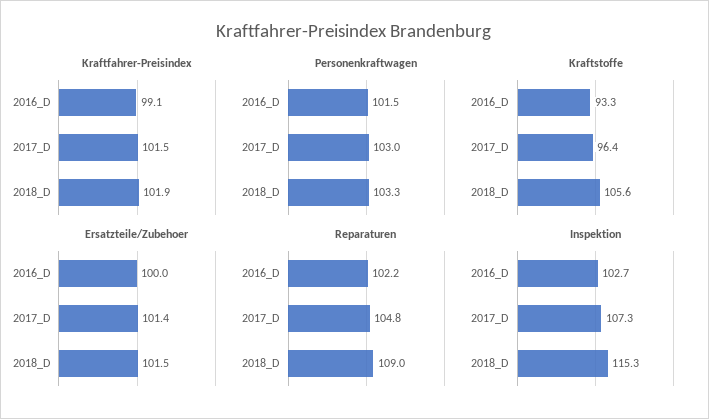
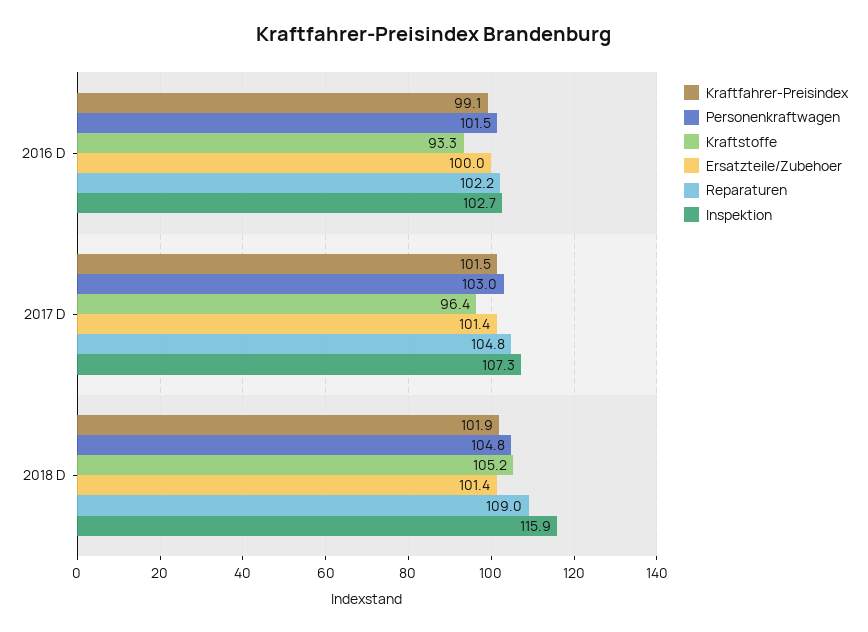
Personenkraftwagen, 2018_D: 103.3 -> 104.8
Kraftstoffe, 2018_D: 105.6 -> 105.2
Ersatzteile/Zubehoer, 2018_D: 101.5 -> 101.4
Inspektion, 2018_D: 115.3 -> 115.9

